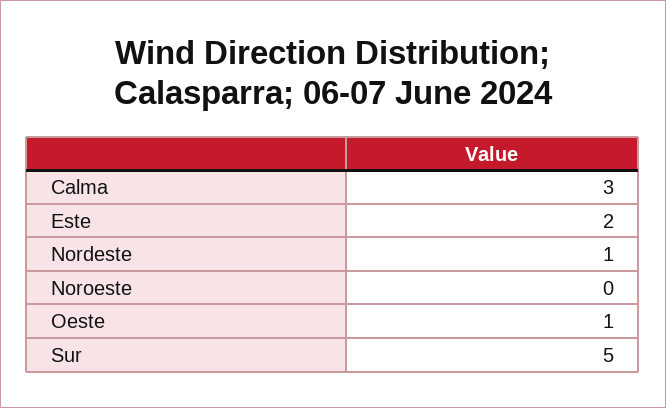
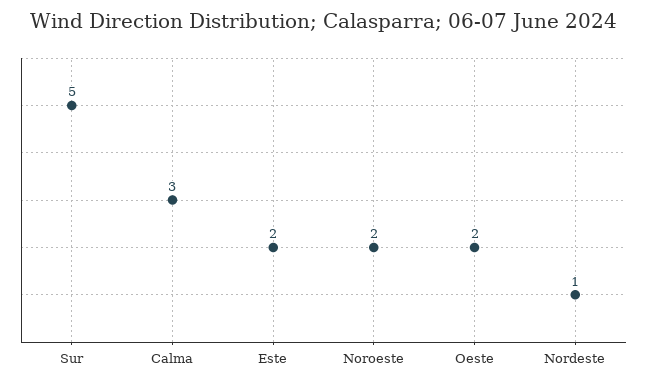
Noroeste: 0 -> 2
Oeste: 1 -> 2

